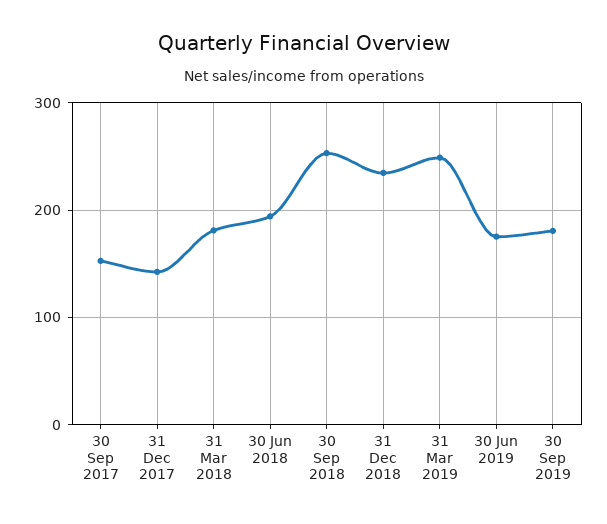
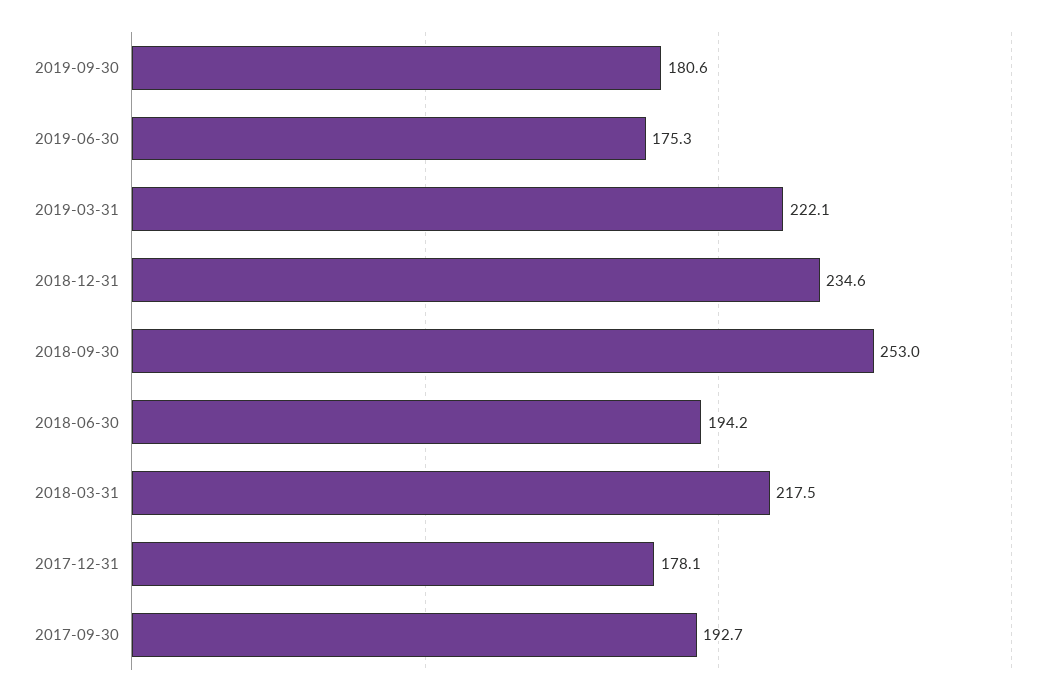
30 Sep 2017: 150 -> 192.7
31 Dec 2017: 140 -> 178.1
31 Mar 2018: 180 -> 217.5
31 Mar 2019: 250 -> 222.1

